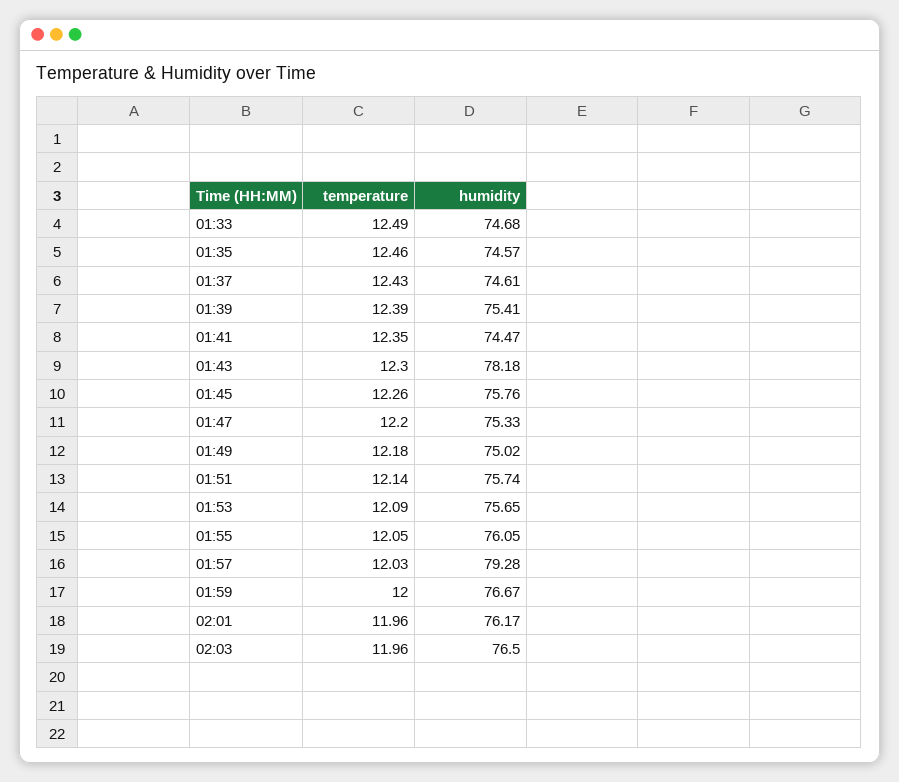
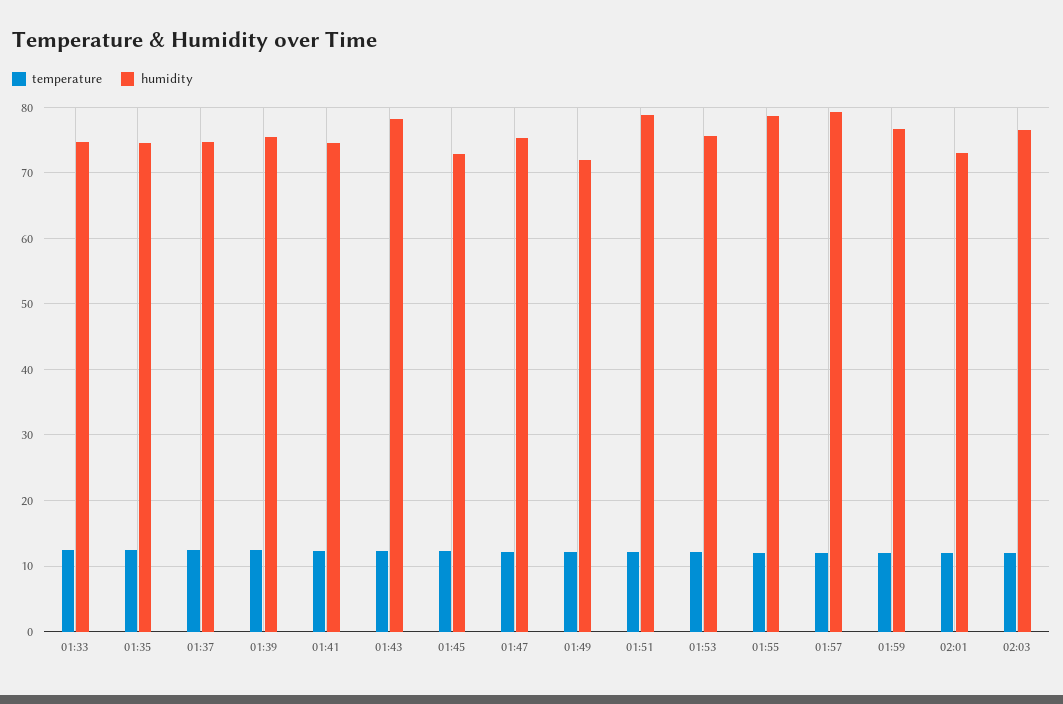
humidity, 01:45: 75.76 -> 73
humidity, 01:49: 75.02 -> 72
humidity, 01:51: 75.74 -> 79
humidity, 01:55: 76.05 -> 79
humidity, 02:01: 76.17 -> 73

